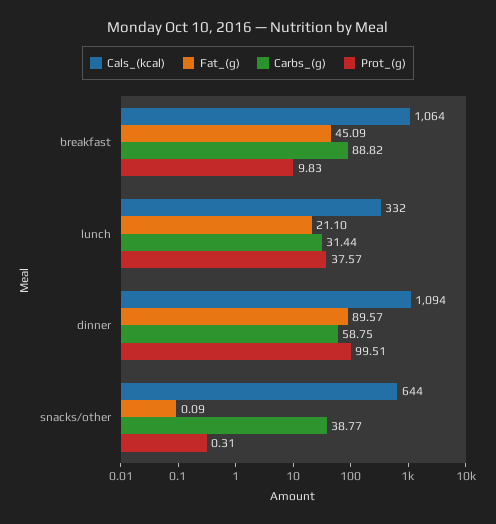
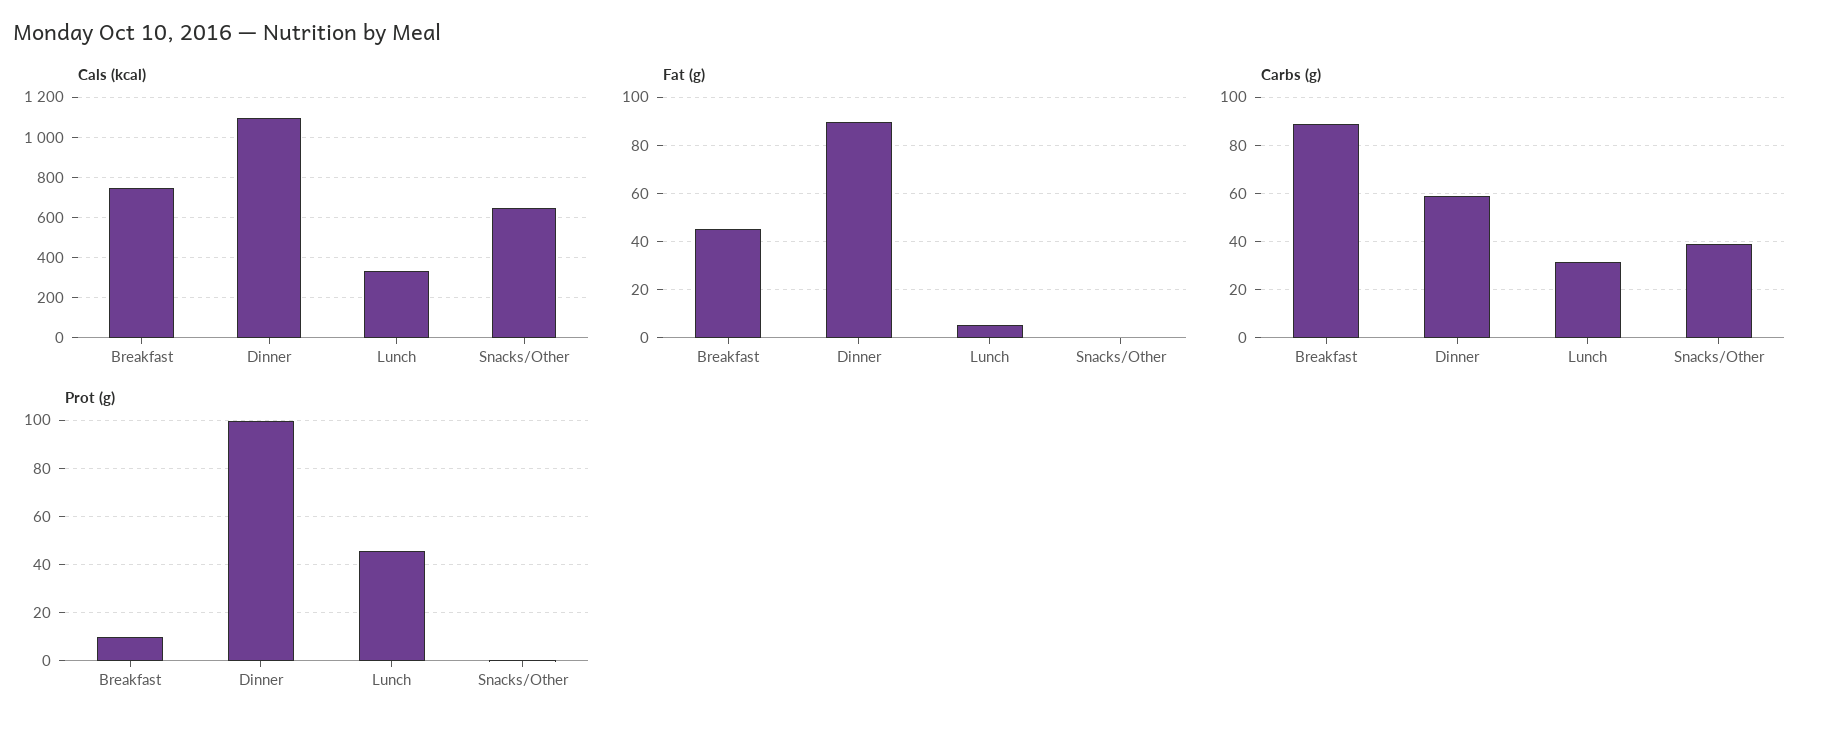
Cals_(kcal), breakfast: 1064 -> 750
Fat_(g), lunch: 21.1 -> 5
Prot_(g), lunch: 37.57 -> 45

